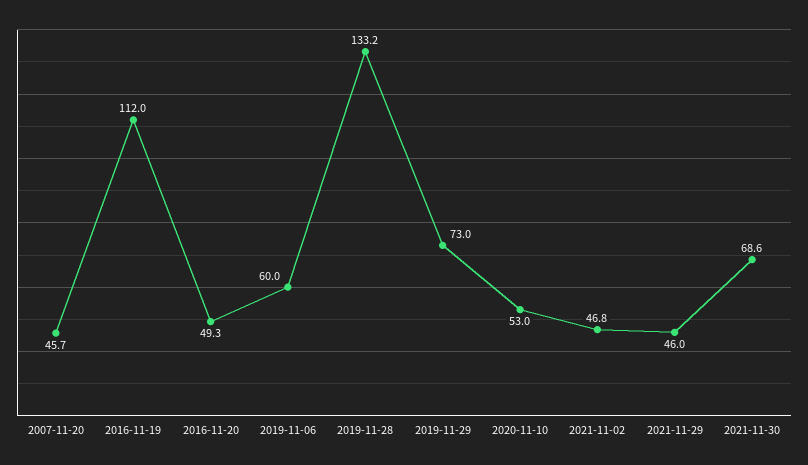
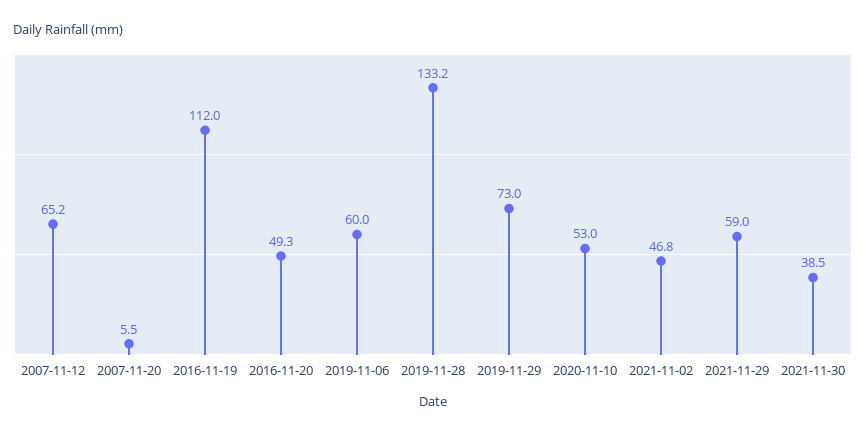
2007-11-20: 45.7 -> 5.5
2021-11-29: 46 -> 59
2021-11-30: 68.6 -> 38.5
2007-11-12: none -> 65.2

